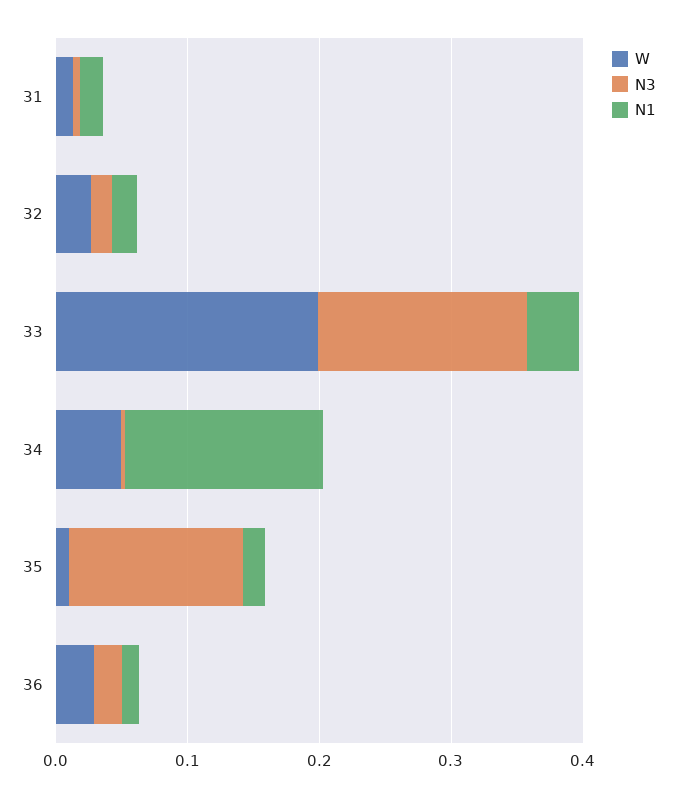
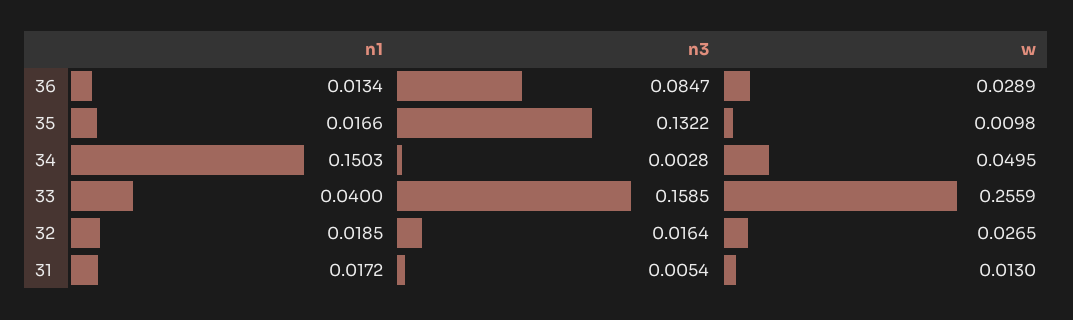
W, 33: 0.2 -> 0.2559
N3, 36: 0.02 -> 0.0847

